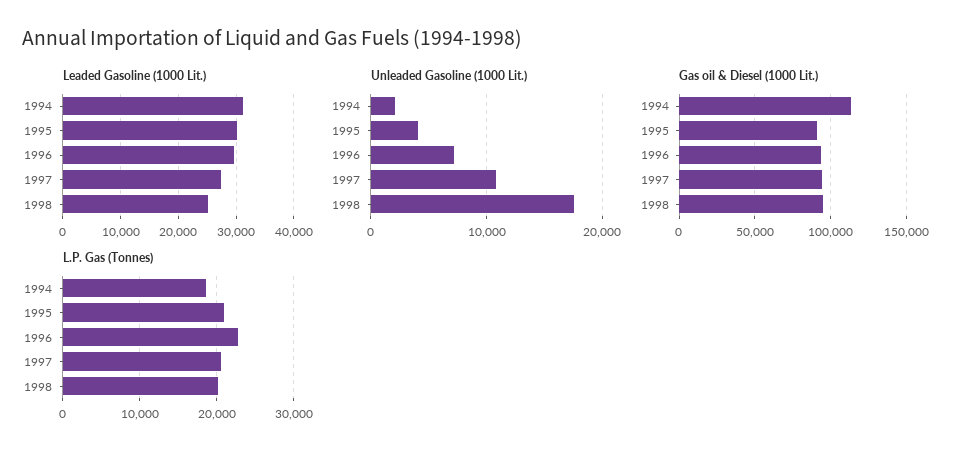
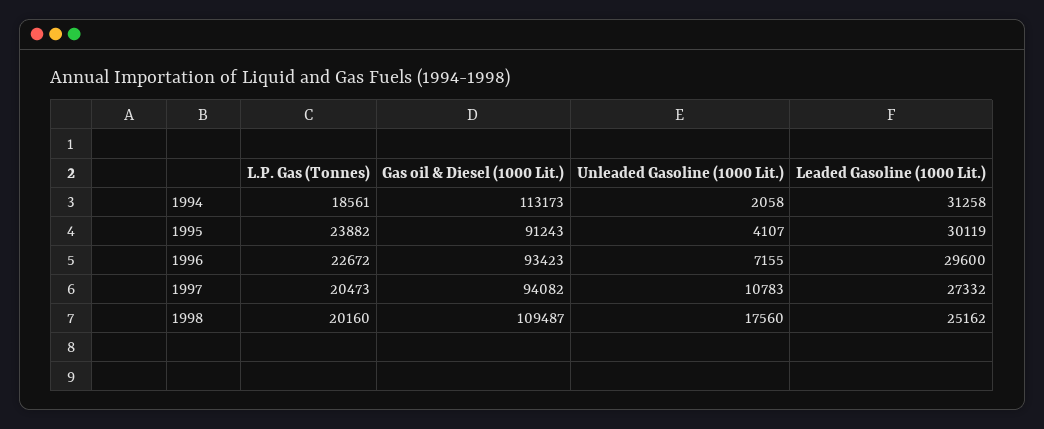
Gas oil & Diesel (1000 Lit.), 1998: 95000 -> 109487
L.P. Gas (Tonnes), 1995: 21000 -> 23882

